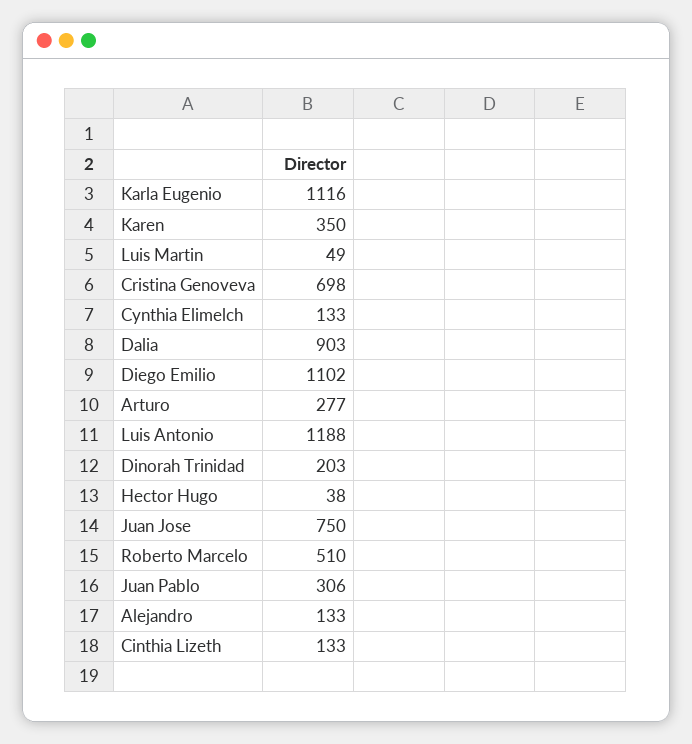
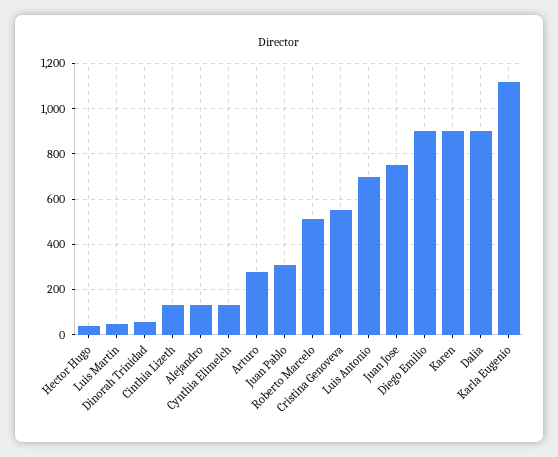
Karen: 350 -> 900
Cristina Genoveva: 698 -> 550
Diego Emilio: 1102 -> 900
Luis Antonio: 1188 -> 700
Dinorah Trinidad: 203 -> 50

